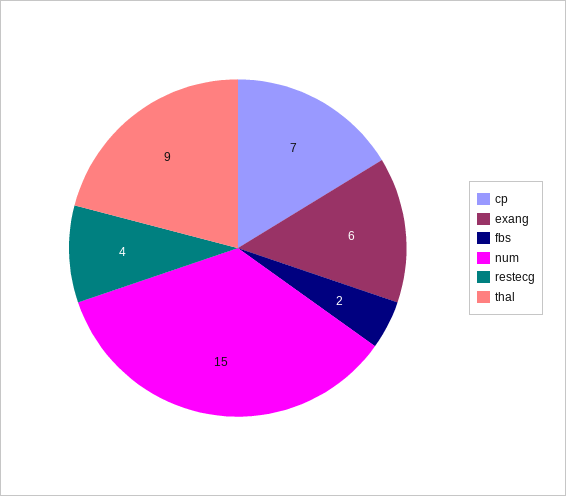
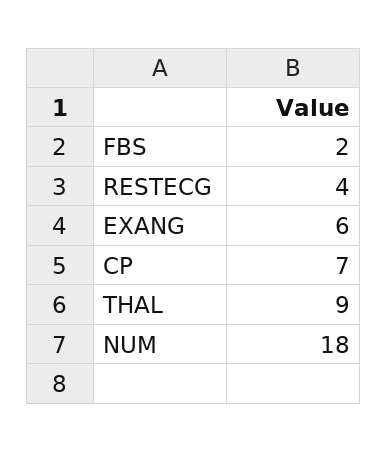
num: 15 -> 18

